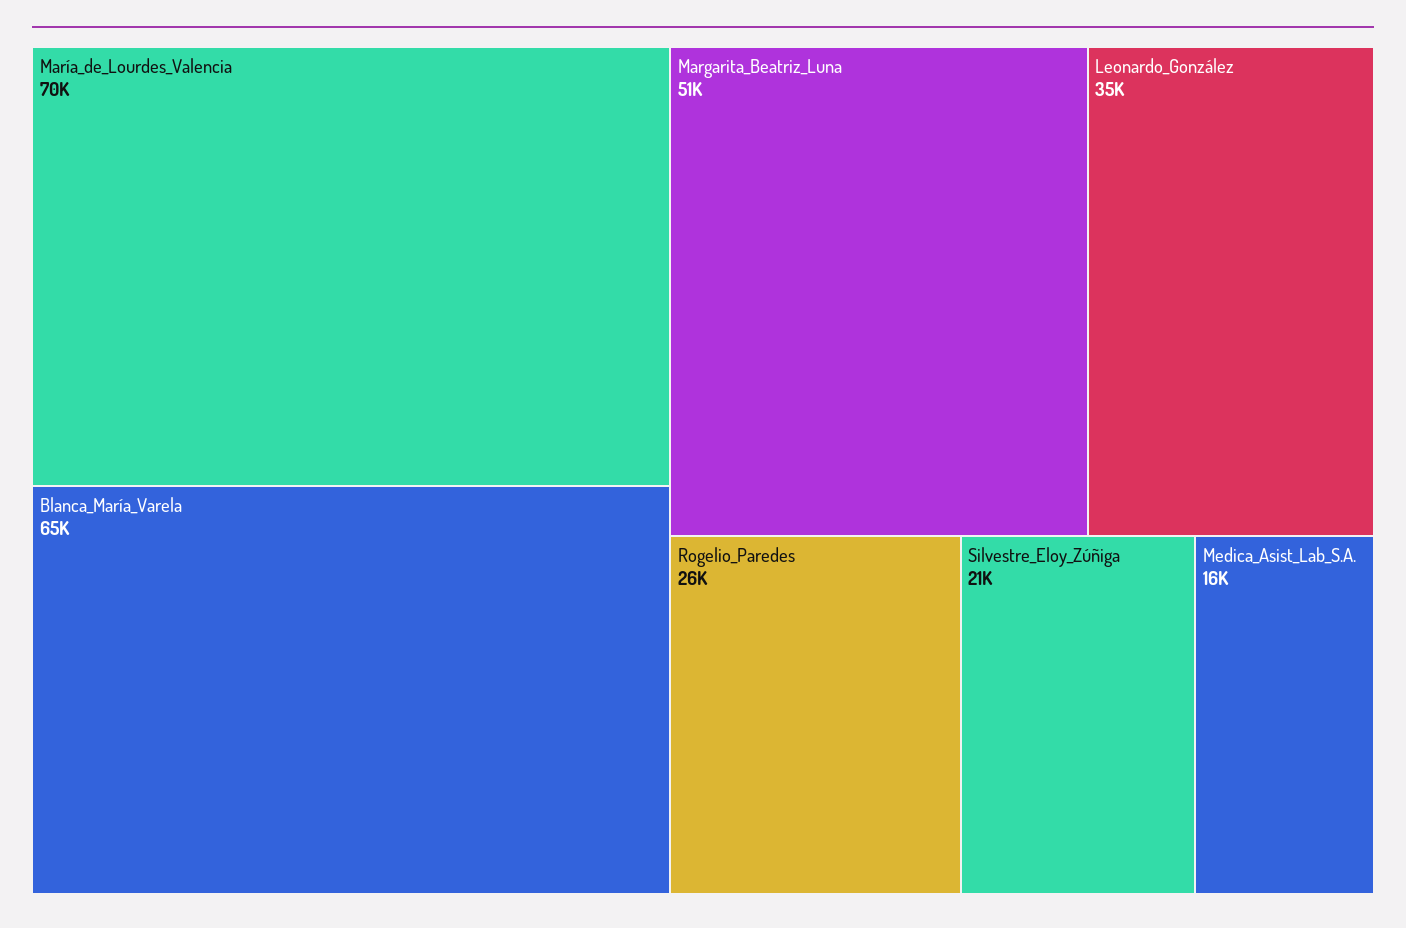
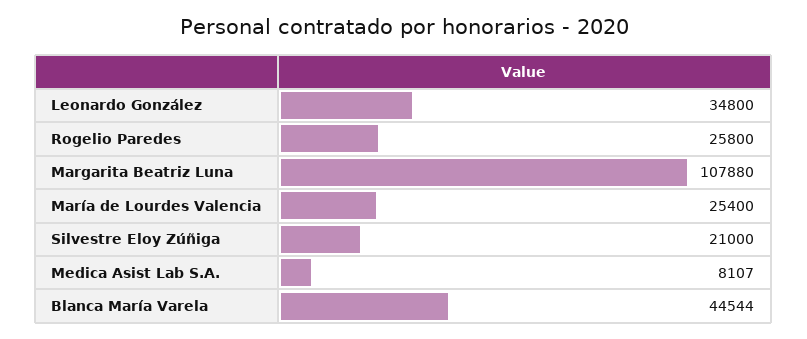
María_de_Lourdes_Valencia: 70000 -> 25400
Blanca_María_Varela: 65000 -> 44544
Margarita_Beatriz_Luna: 51000 -> 107880
Medica_Asist_Lab_S.A.: 16000 -> 8107

